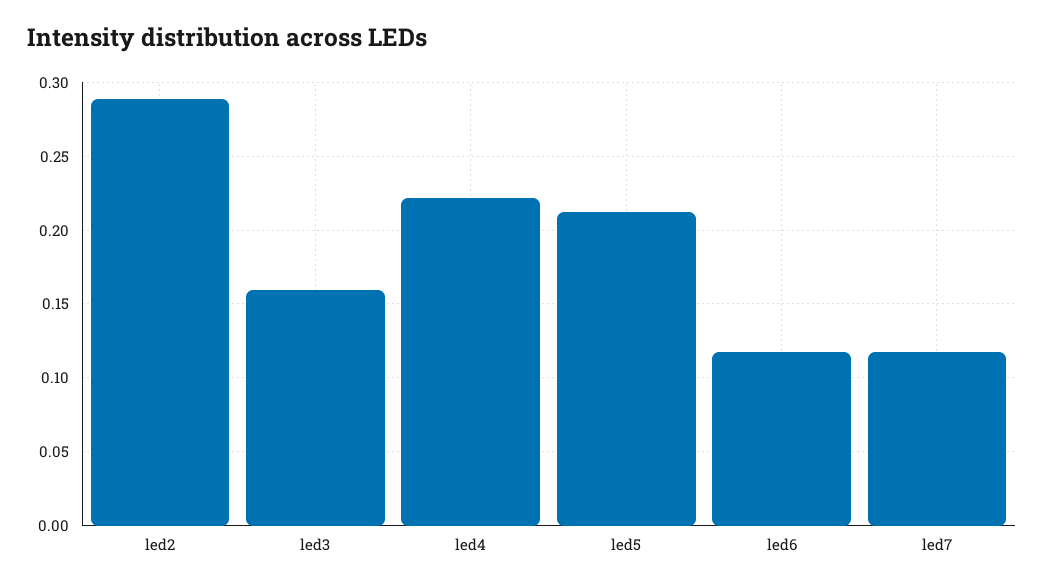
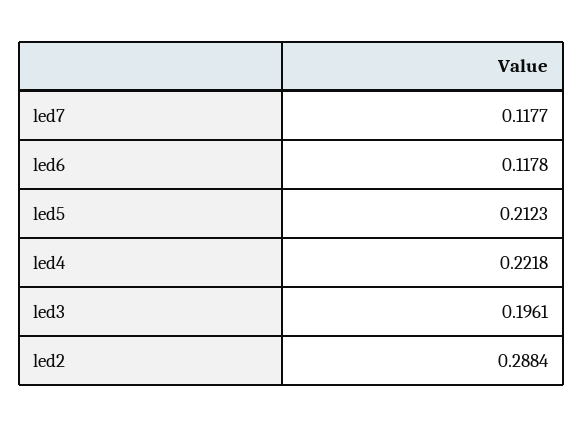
led3: 0.16 -> 0.1961

